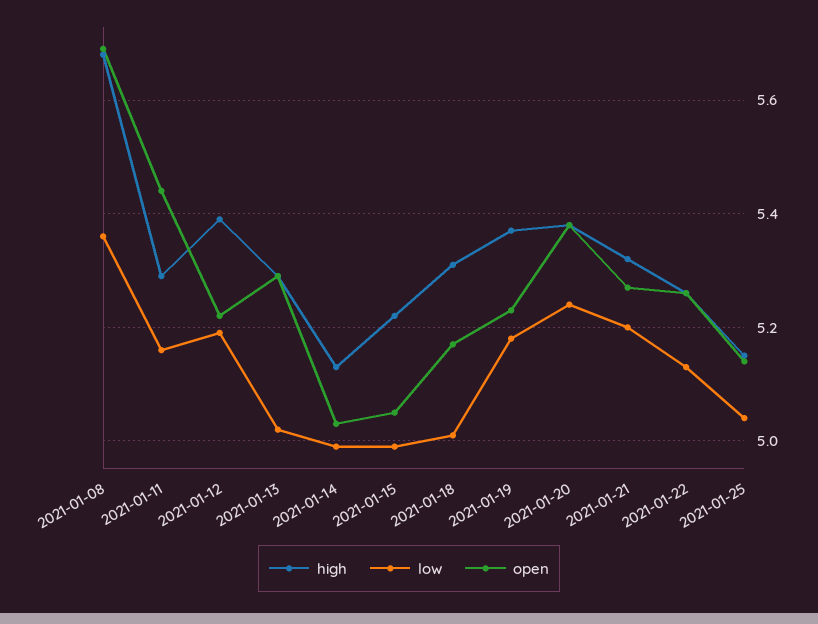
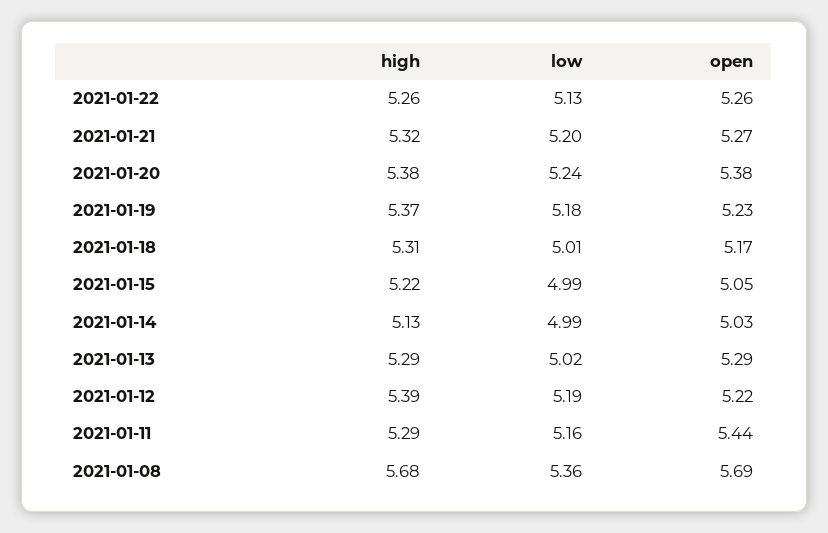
high, 2021-01-25: 5.15 -> none
low, 2021-01-25: 5.05 -> none
open, 2021-01-25: 5.15 -> none

